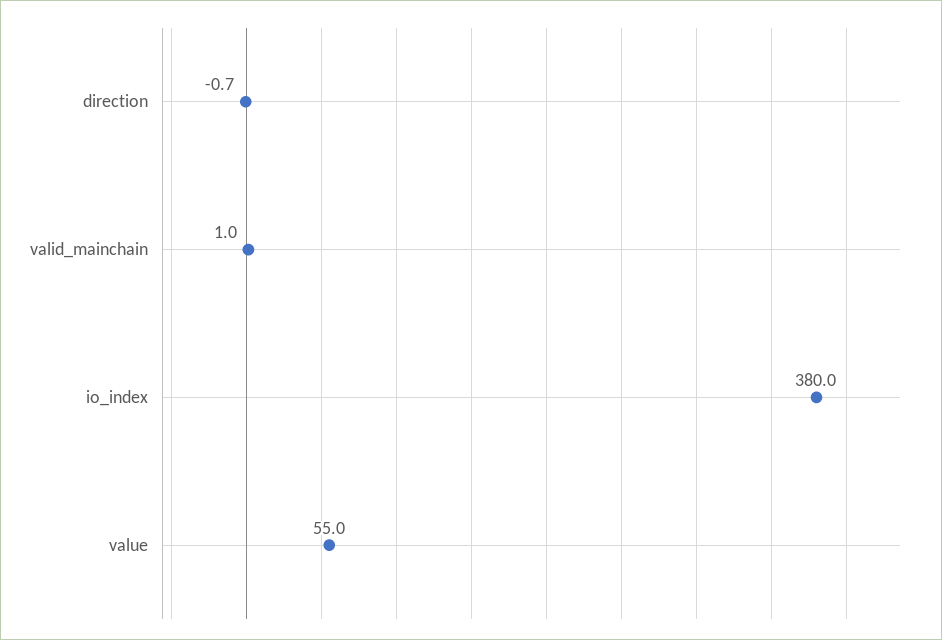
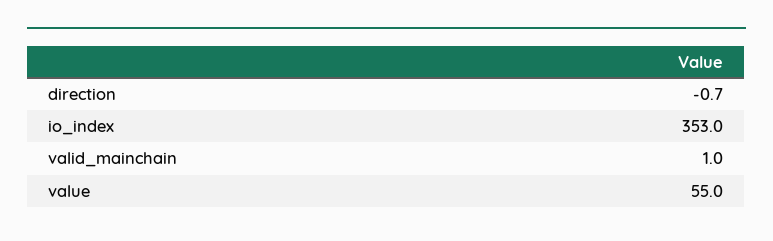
io_index: 380 -> 353

